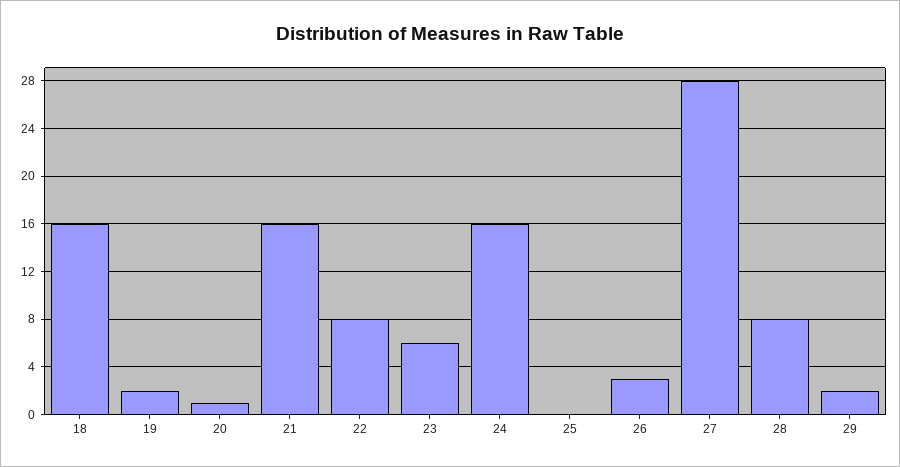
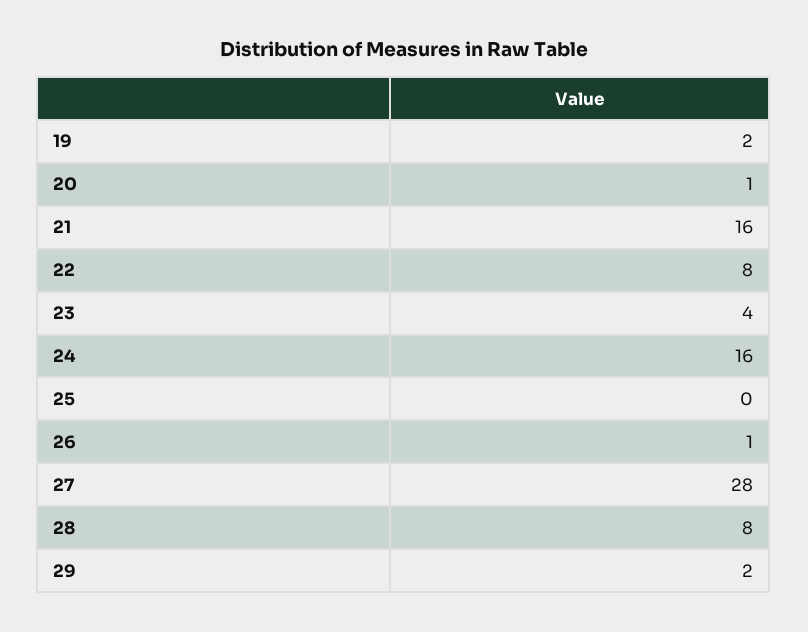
18: 16 -> none
23: 6 -> 4
26: 3 -> 1

